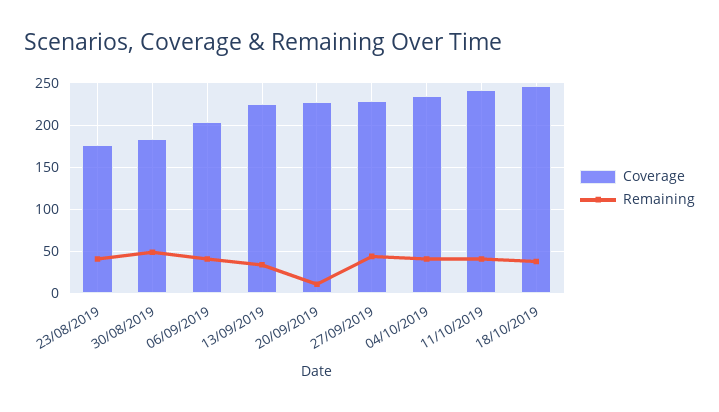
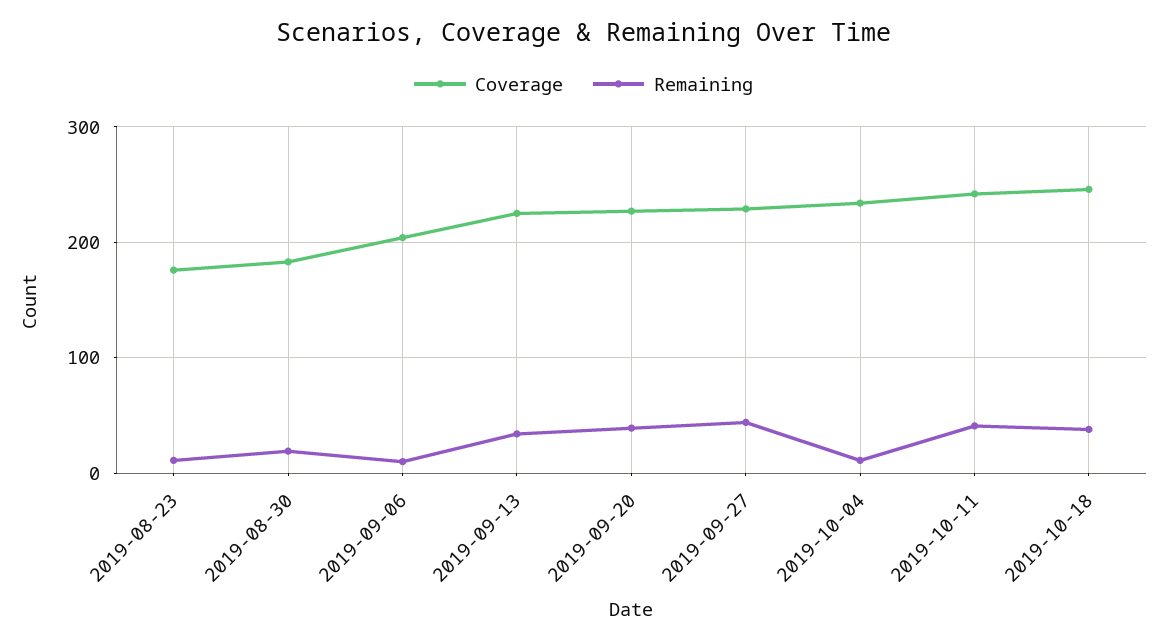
Remaining, 23/08/2019: 40 -> 10
Remaining, 30/08/2019: 50 -> 20
Remaining, 06/09/2019: 40 -> 10
Remaining, 20/09/2019: 10 -> 40
Remaining, 04/10/2019: 40 -> 10

